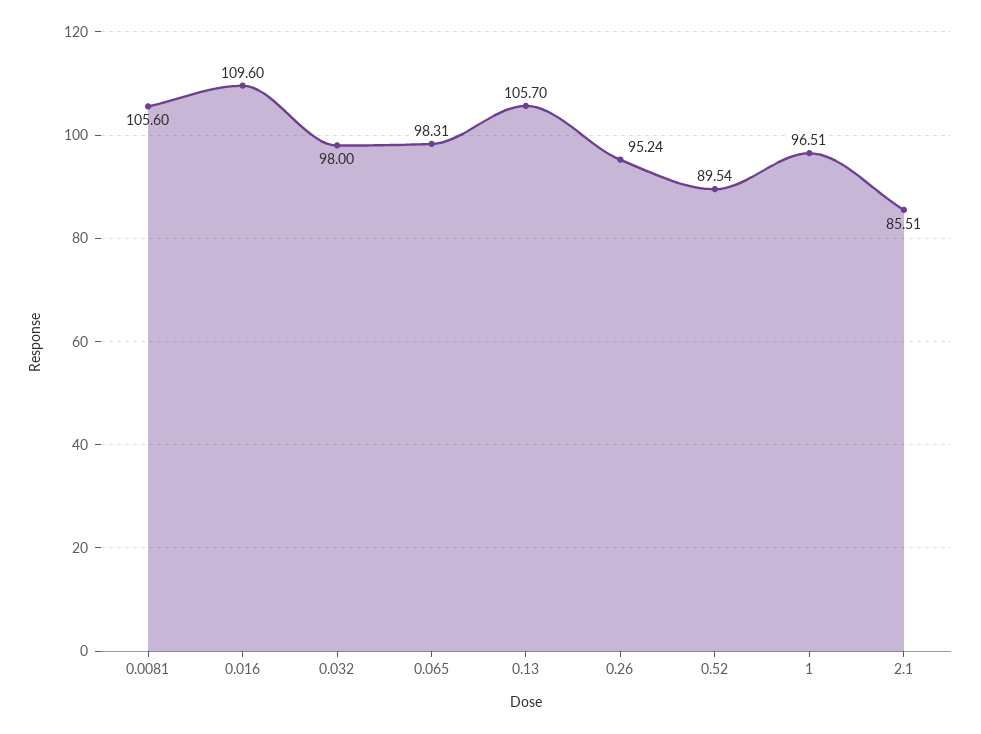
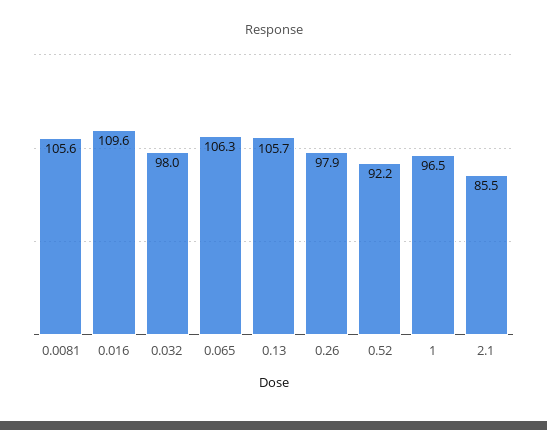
0.065: 98.31 -> 106.3
0.26: 95.24 -> 97.9
0.52: 89.54 -> 92.2

